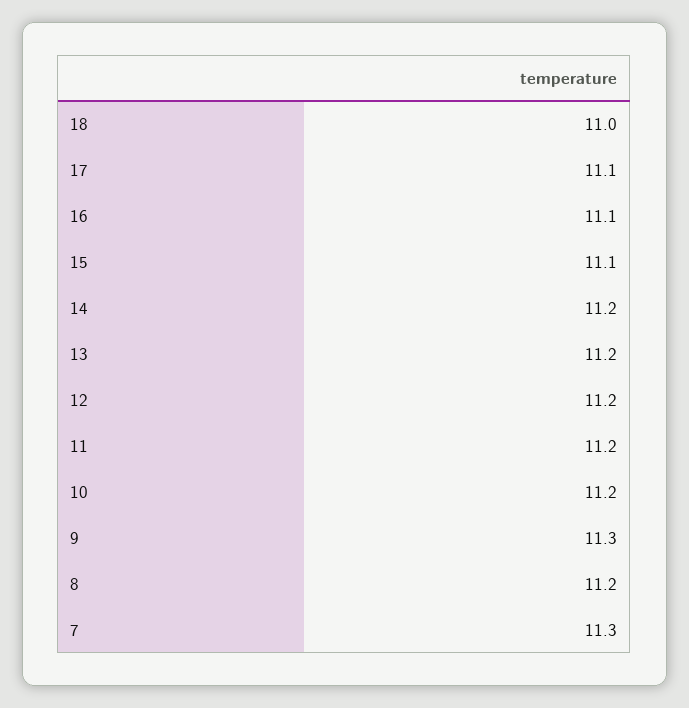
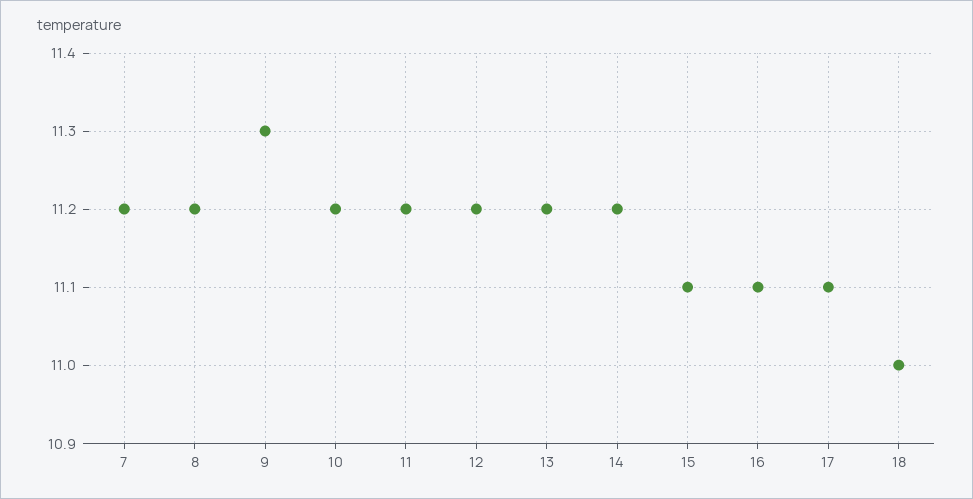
7: 11.3 -> 11.2

